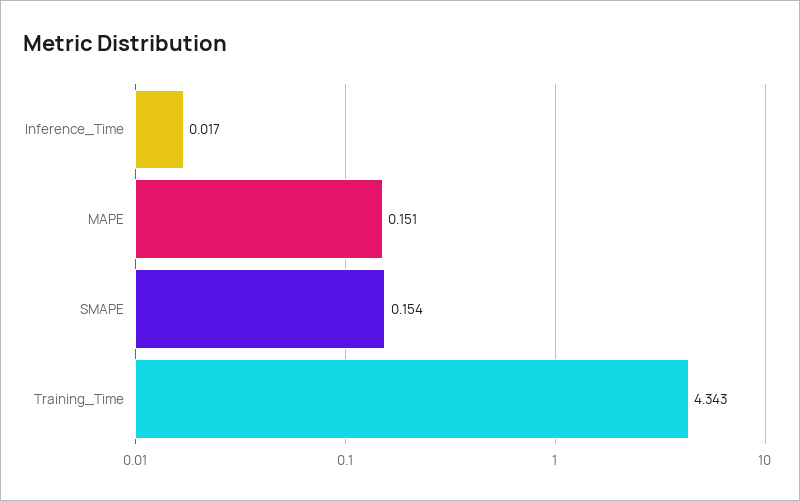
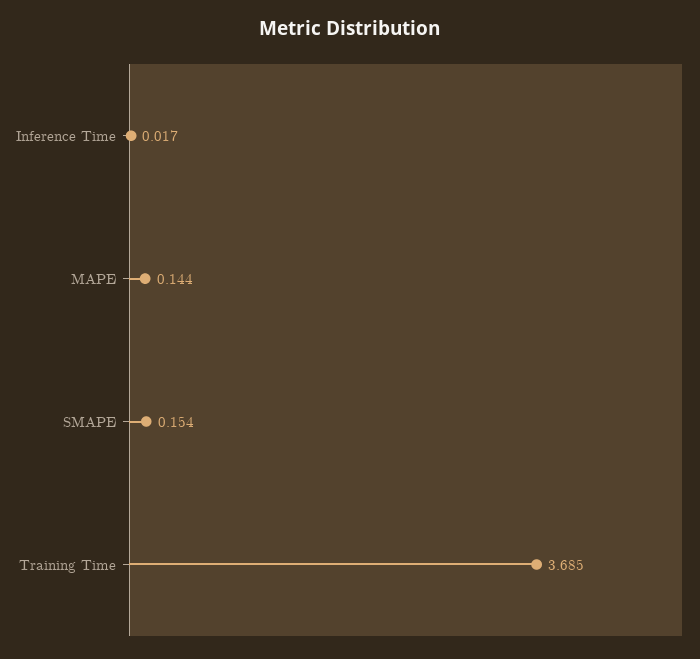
MAPE: 0.151 -> 0.144
Training_Time: 4.343 -> 3.685

